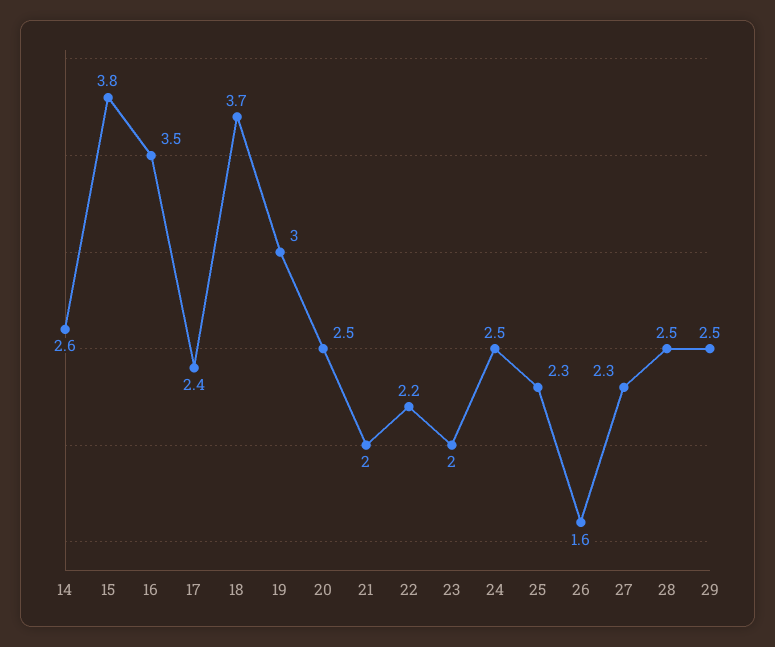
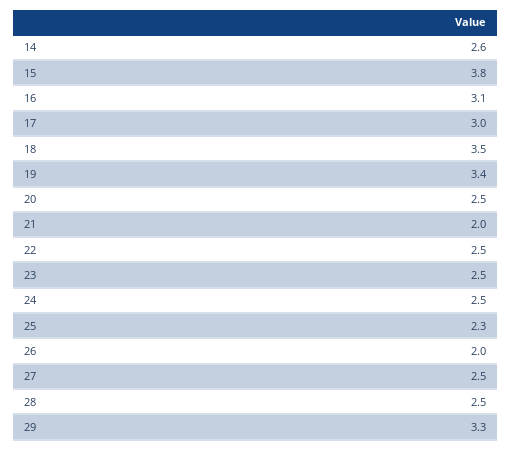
16: 3.5 -> 3.1
17: 2.4 -> 3
18: 3.7 -> 3.5
19: 3 -> 3.4
22: 2.2 -> 2.5
23: 2 -> 2.5
26: 1.6 -> 2
27: 2.3 -> 2.5
29: 2.5 -> 3.3

